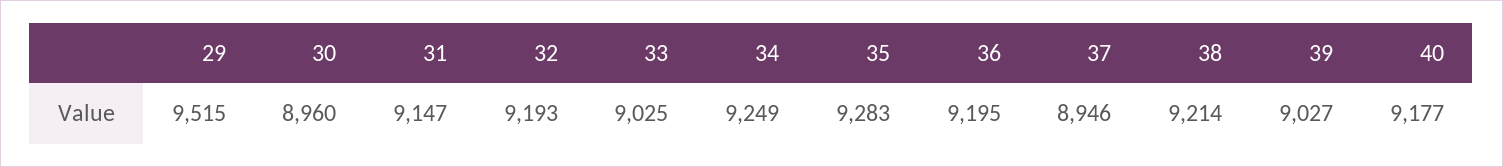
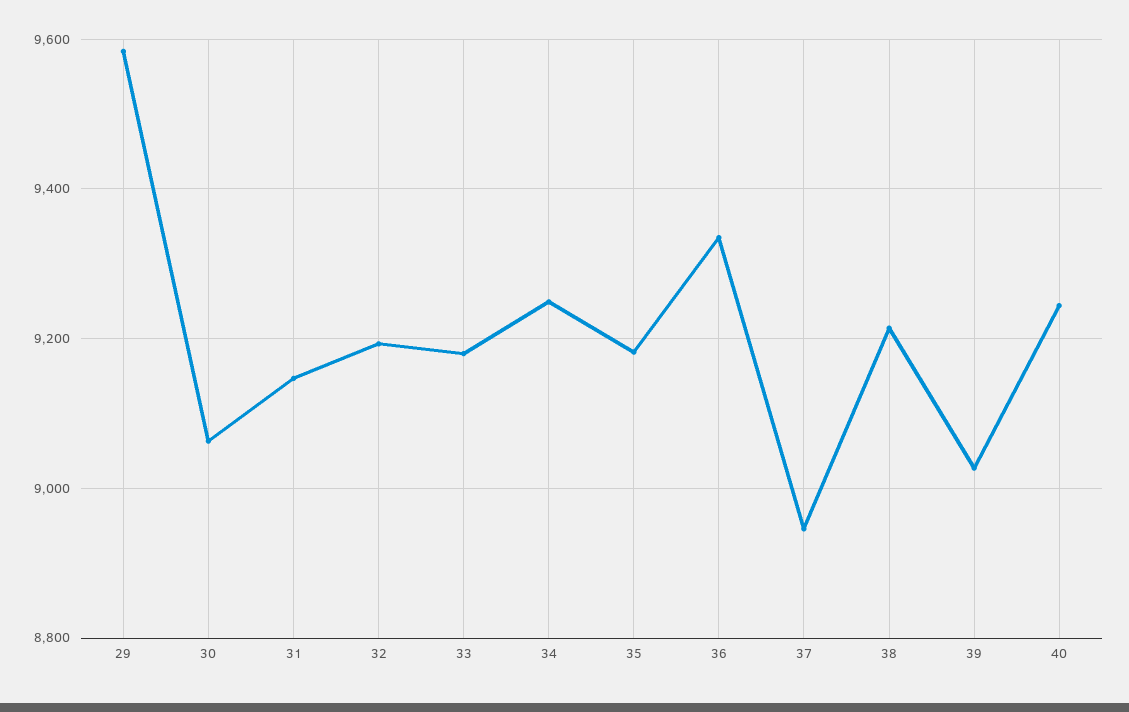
29: 9515 -> 9580
30: 8960 -> 9060
33: 9025 -> 9180
35: 9283 -> 9180
36: 9195 -> 9340
40: 9177 -> 9240

